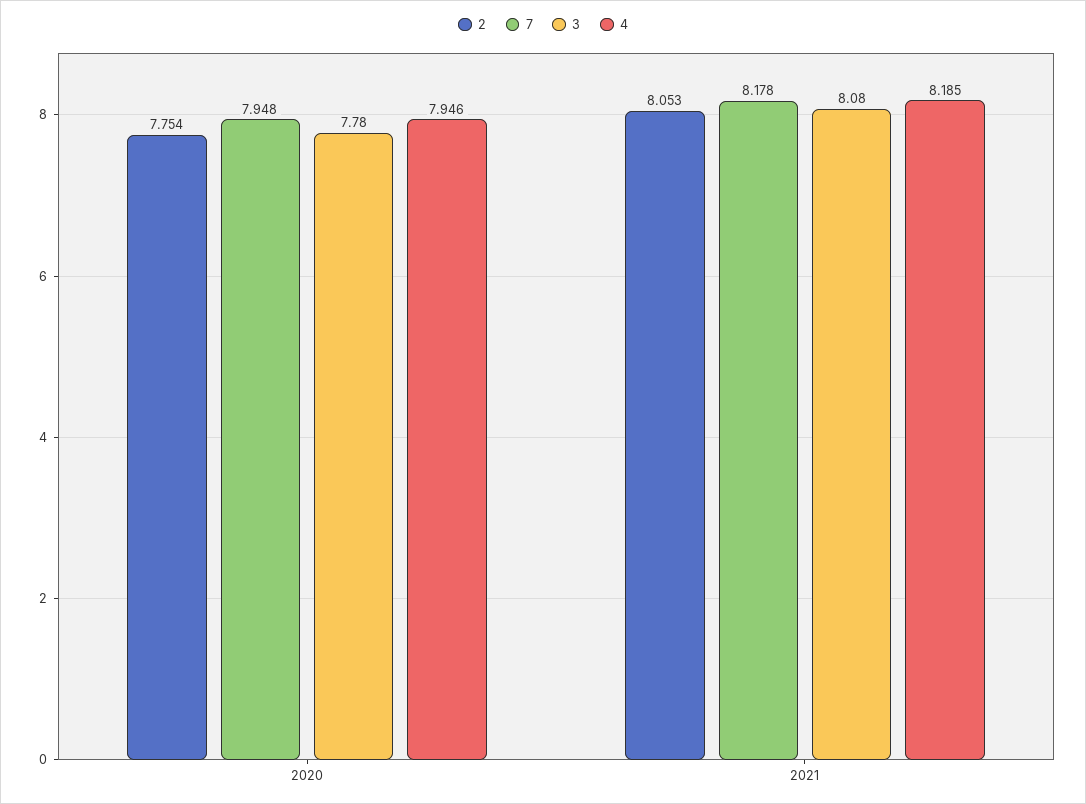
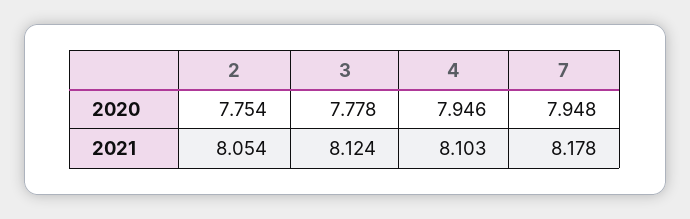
2, 2021: 8.053 -> 8.054
3, 2021: 8.08 -> 8.124
4, 2021: 8.185 -> 8.103

